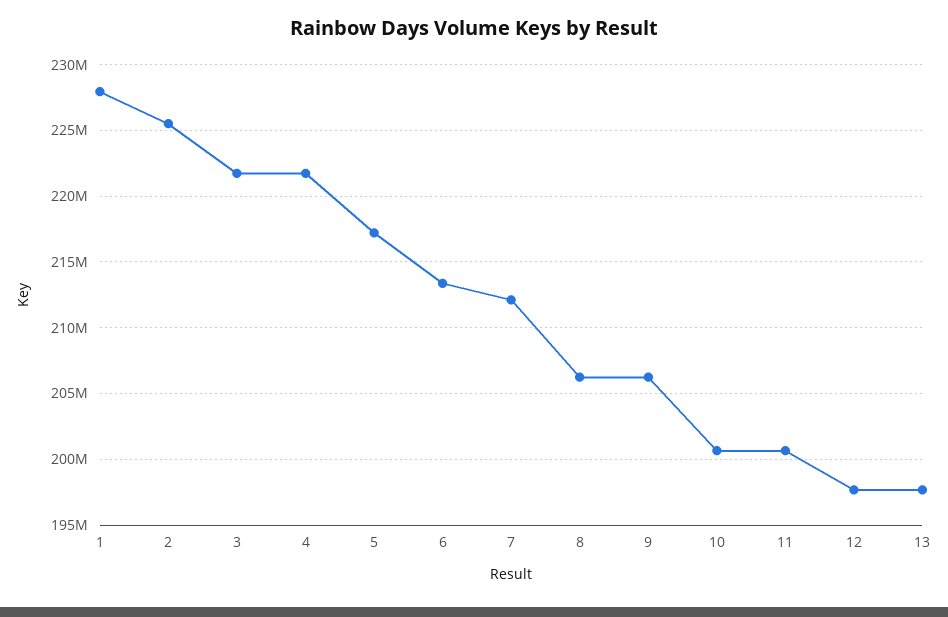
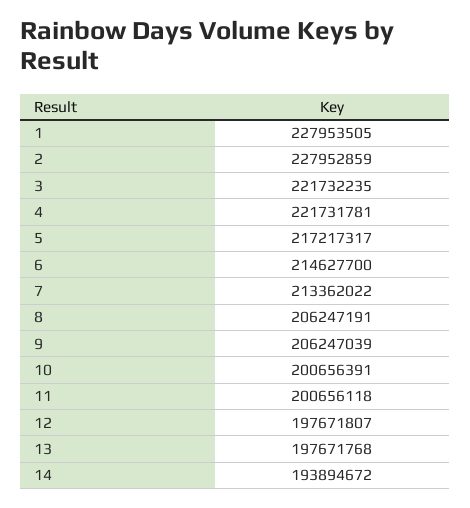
2: 225500000 -> 227952859
6: 213500000 -> 214627700
7: 212000000 -> 213362022
14: none -> 193894672

